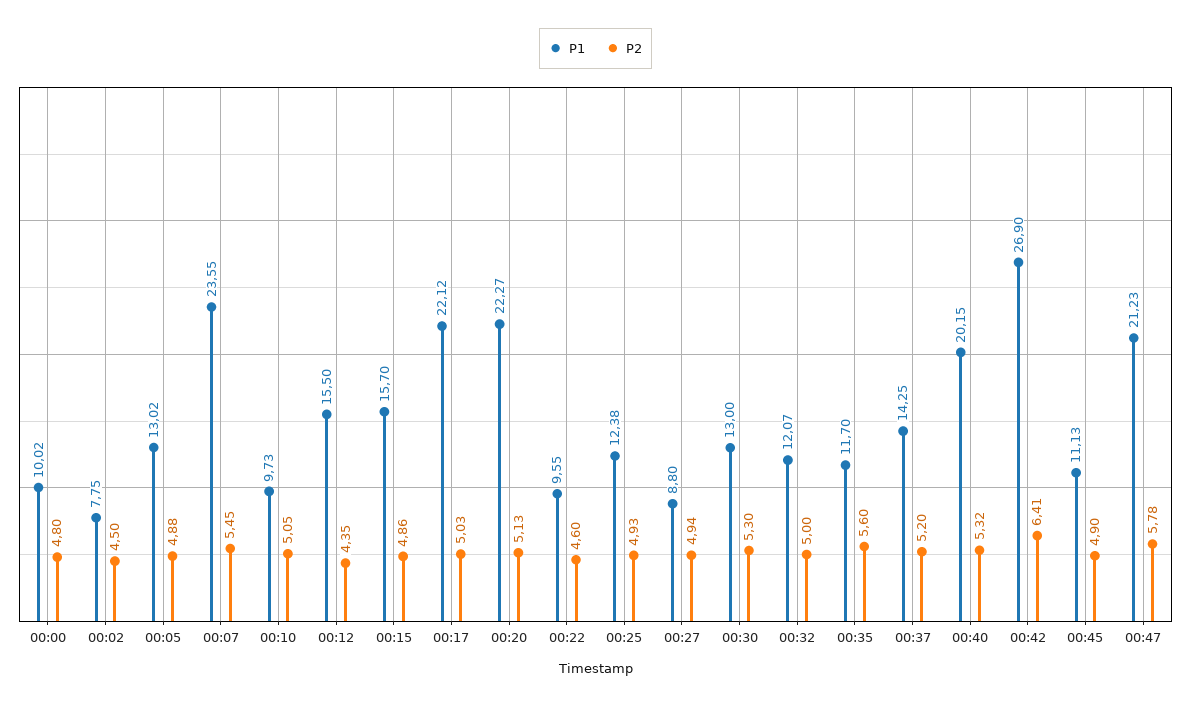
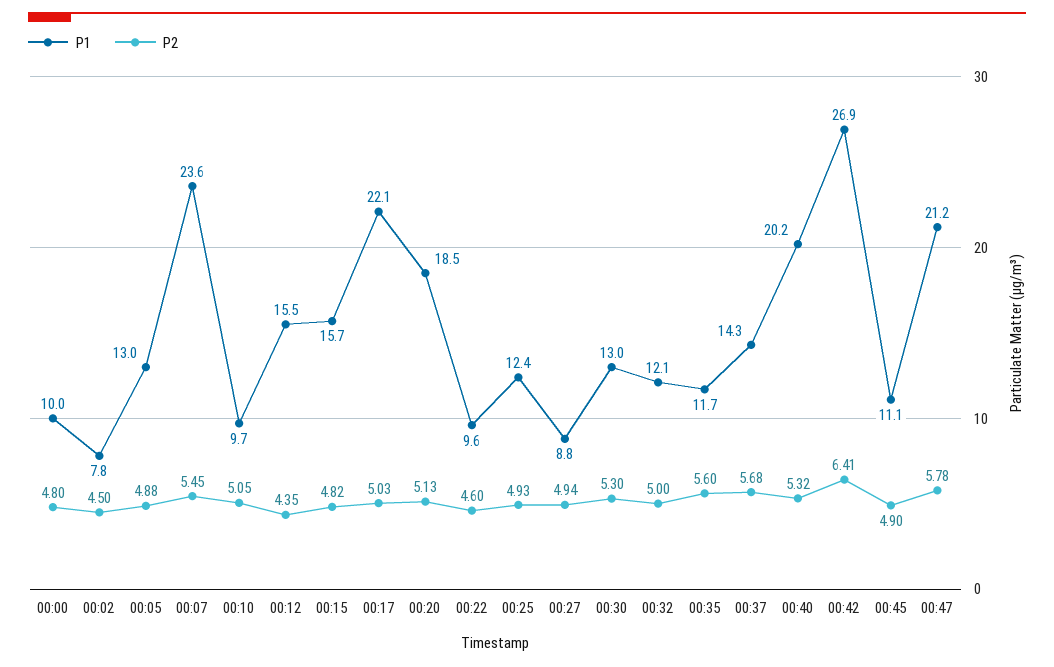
P2, 00:15: 4.86 -> 4.82
P1, 00:20: 22.27 -> 18.5
P2, 00:37: 5.2 -> 5.68

